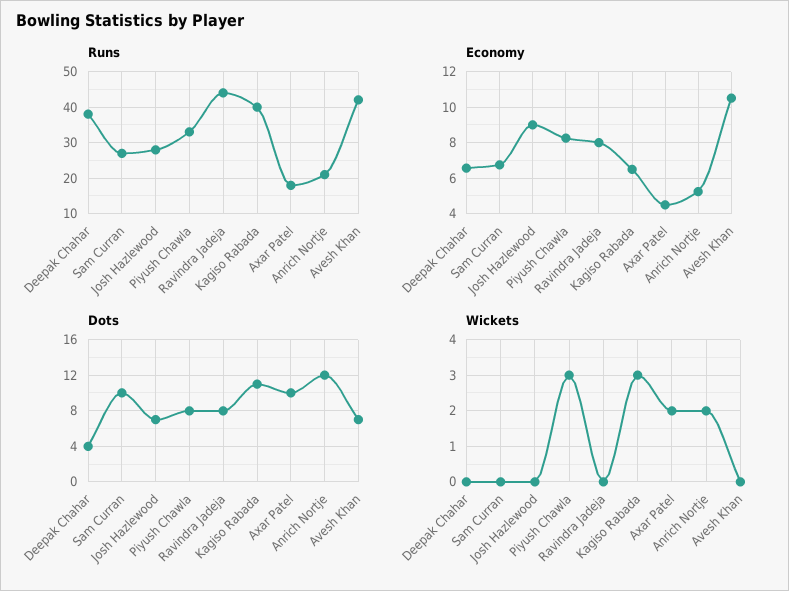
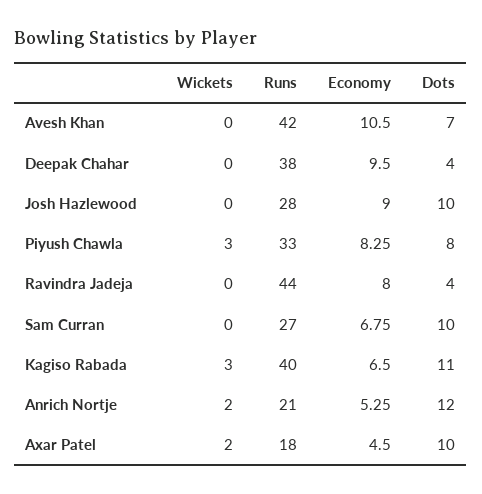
Economy, Deepak Chahar: 6.5 -> 9.5
Dots, Josh Hazlewood: 7 -> 10
Dots, Ravindra Jadeja: 8 -> 4

